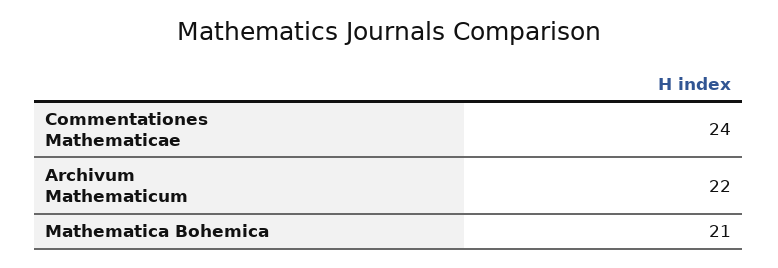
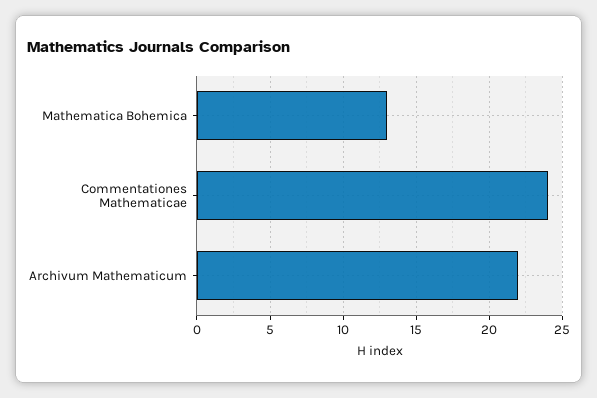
Mathematica Bohemica: 21 -> 13

